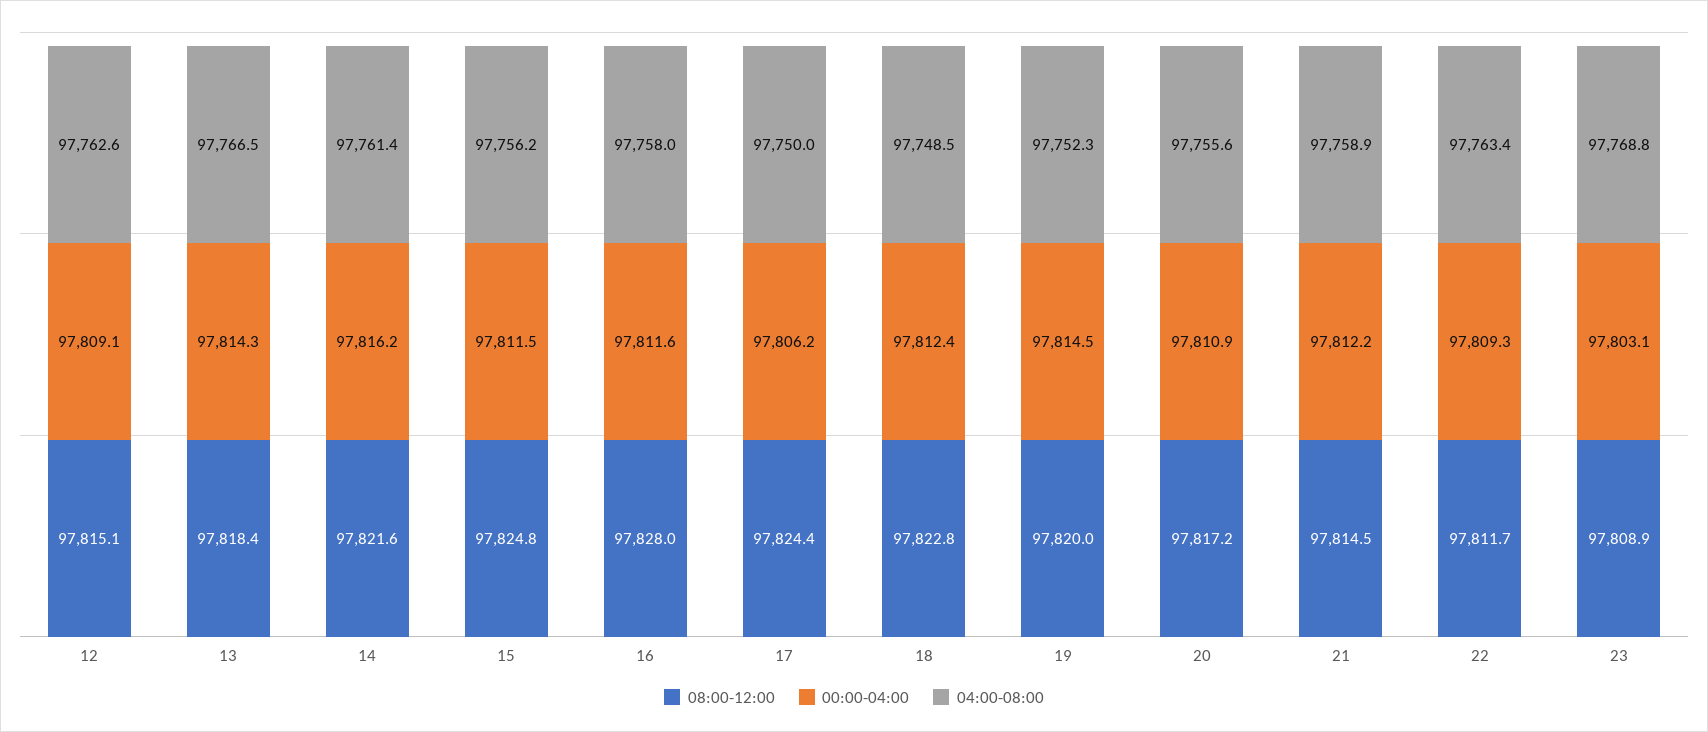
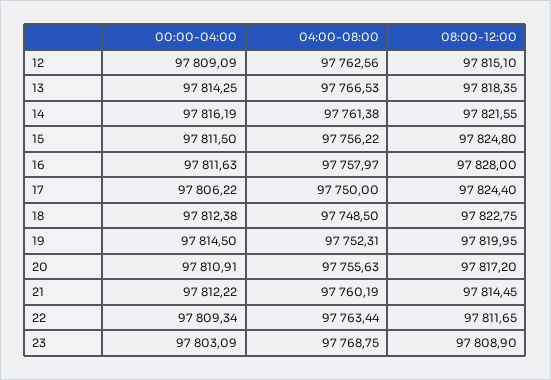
04:00-08:00, 21: 97758.9 -> 97760.19

